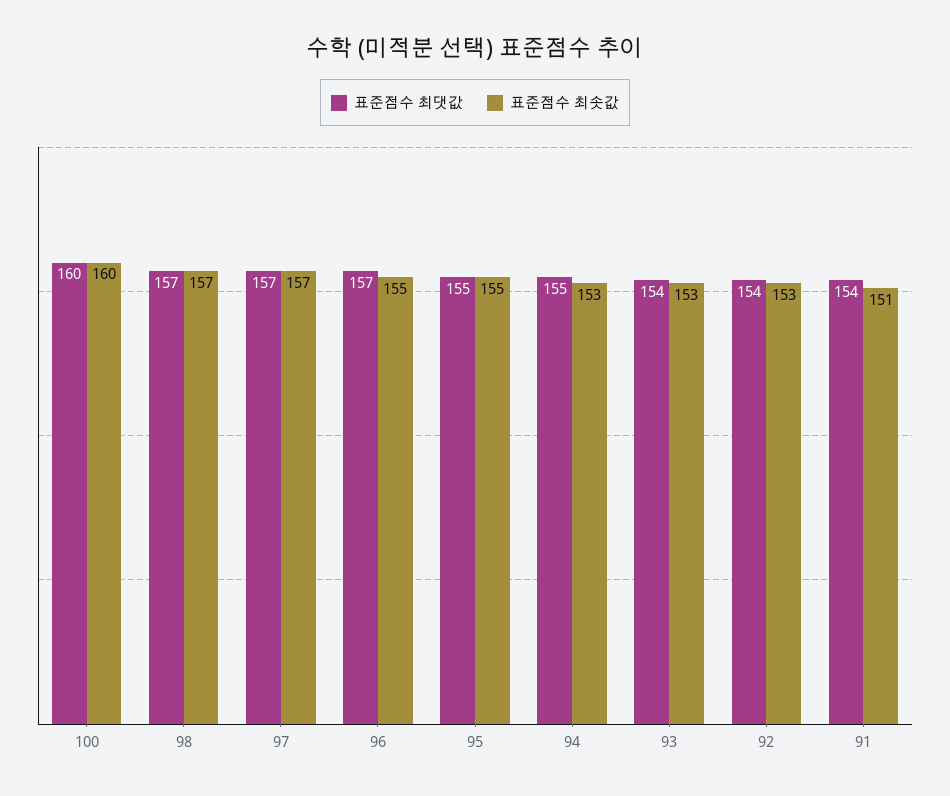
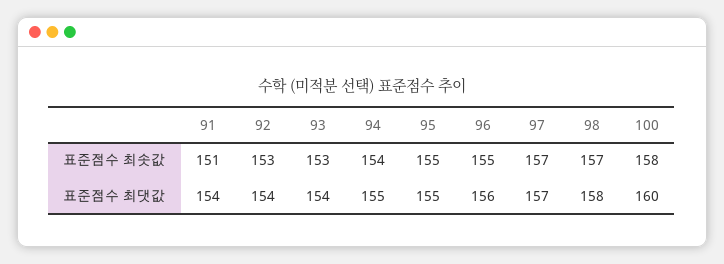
표준점수 최솟값, 100: 160 -> 158
표준점수 최댓값, 98: 157 -> 158
표준점수 최댓값, 96: 157 -> 156
표준점수 최솟값, 94: 153 -> 154

